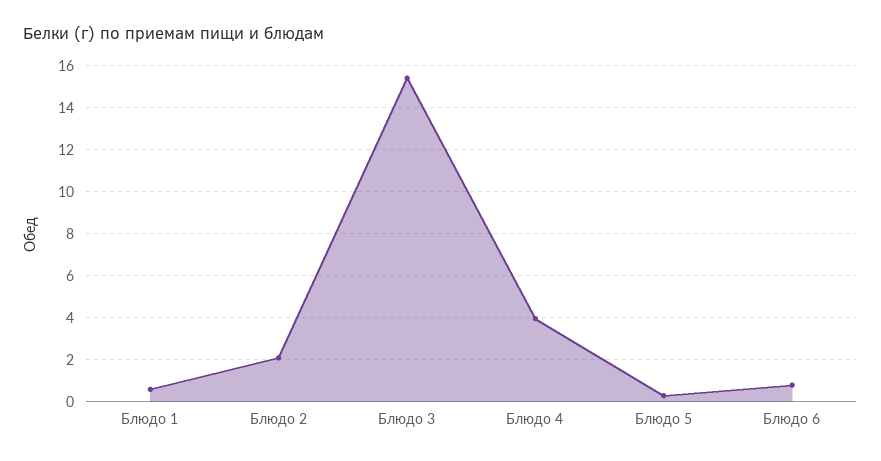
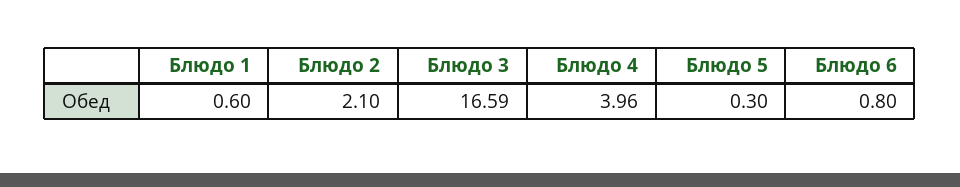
Блюдо 3: 15.5 -> 16.59

